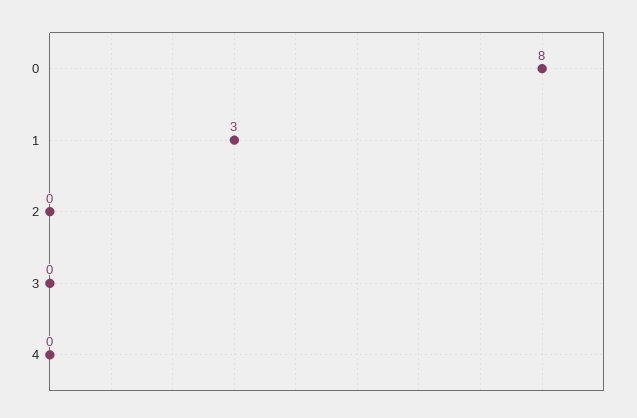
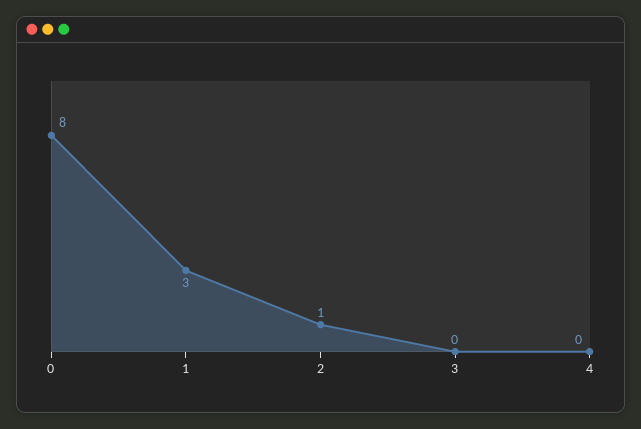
2: 0 -> 1

